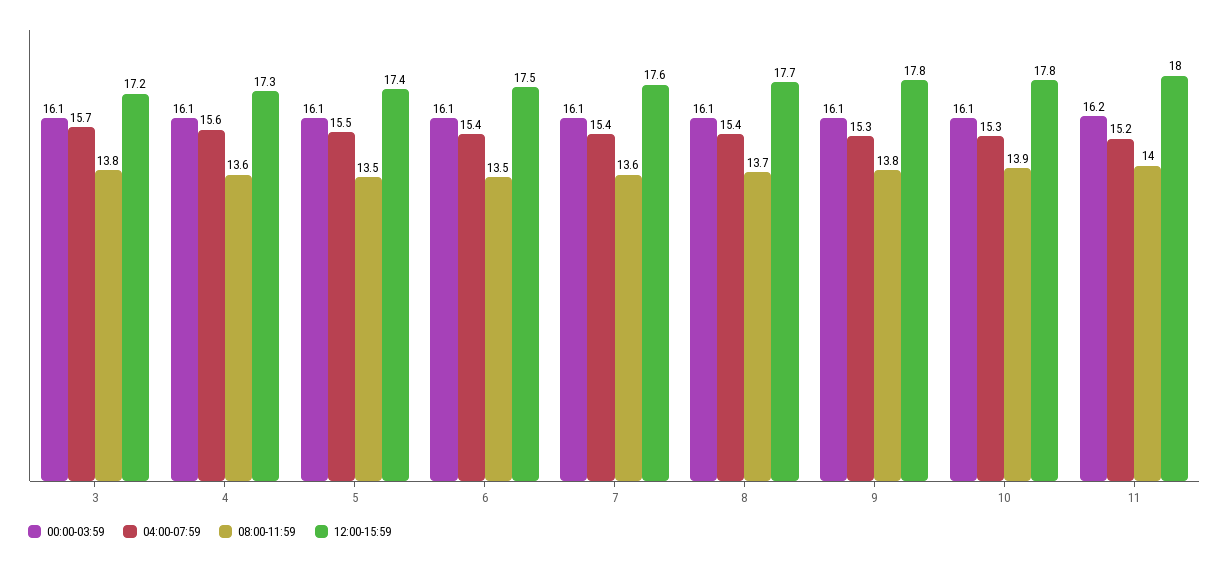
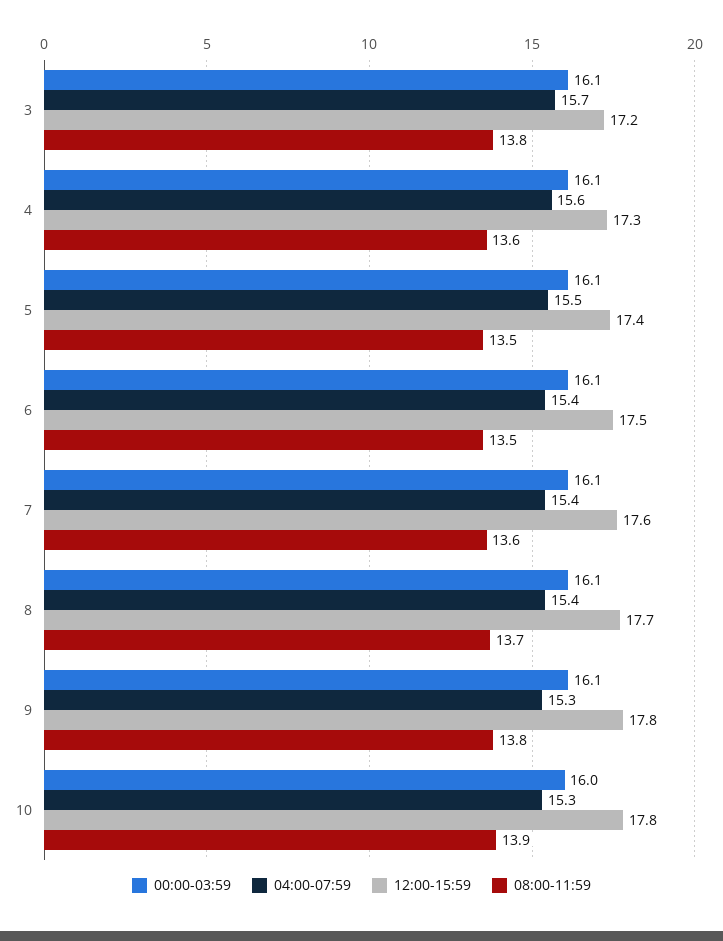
00:00-03:59, 10: 16.1 -> 16
00:00-03:59, 11: 16.2 -> none
04:00-07:59, 11: 15.2 -> none
08:00-11:59, 11: 14 -> none
12:00-15:59, 11: 18 -> none

